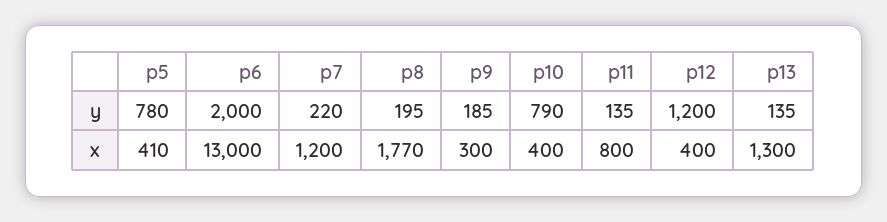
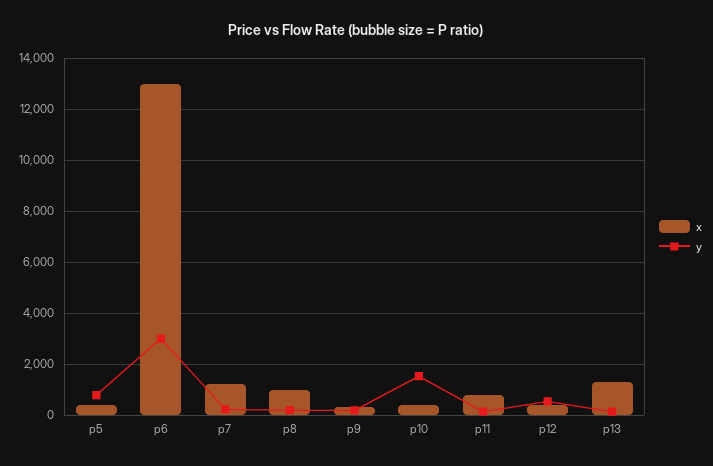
y, p6: 2000 -> 3000
y, p10: 790 -> 1500
y, p12: 1200 -> 500
x, p8: 1770 -> 1000

